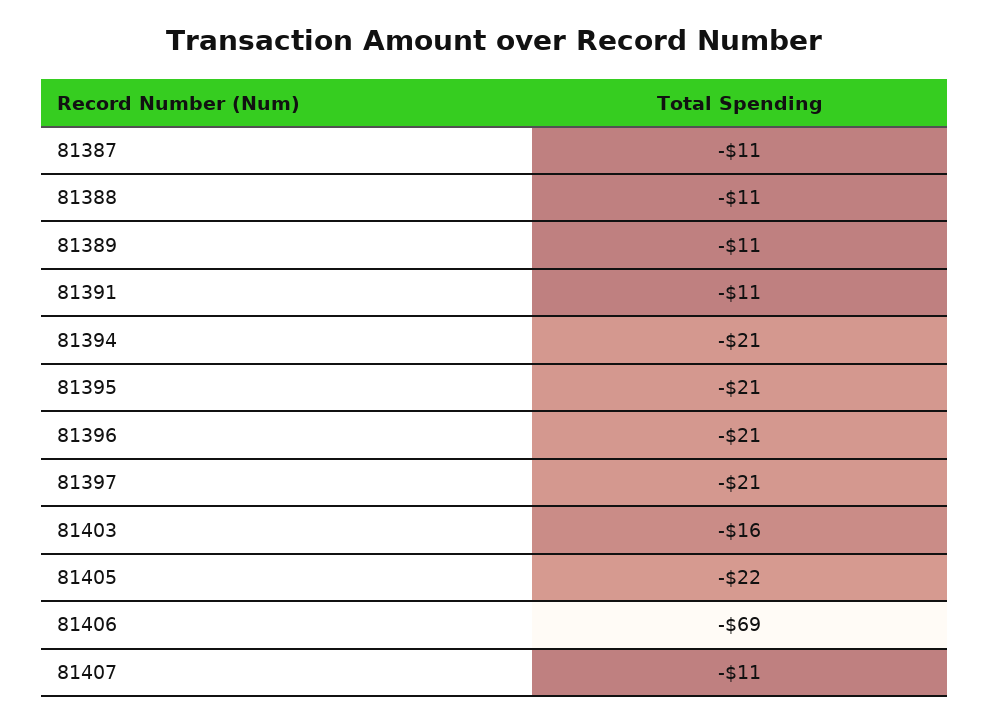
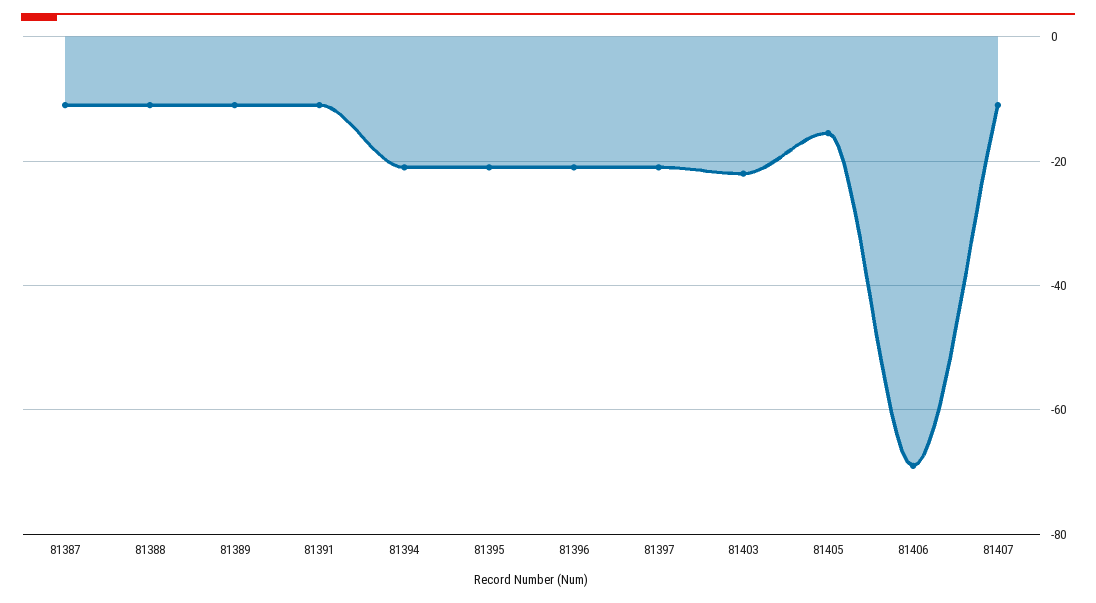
81403: -16 -> -22
81405: -22 -> -16

